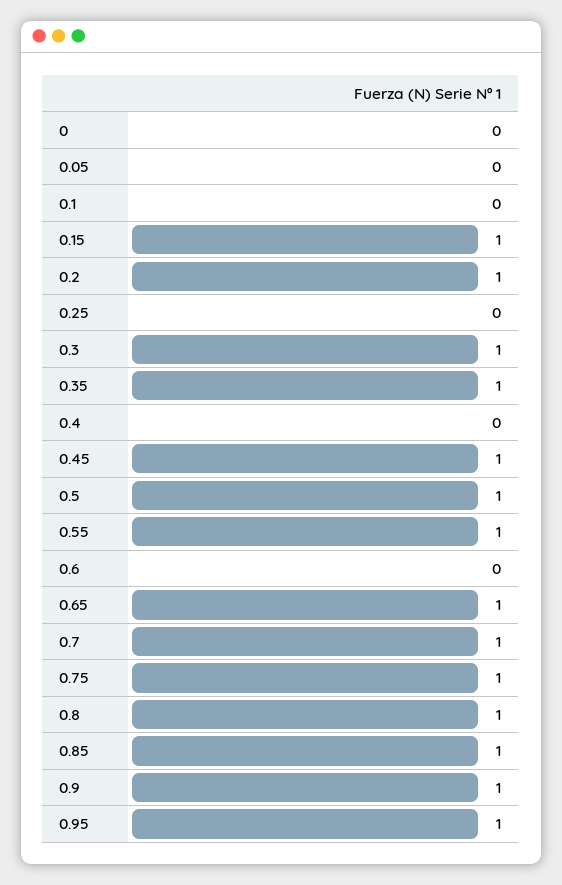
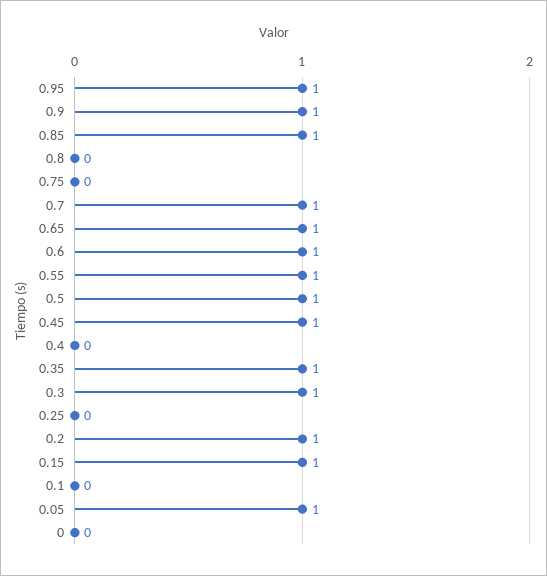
0.05: 0 -> 1
0.6: 0 -> 1
0.75: 1 -> 0
0.8: 1 -> 0

